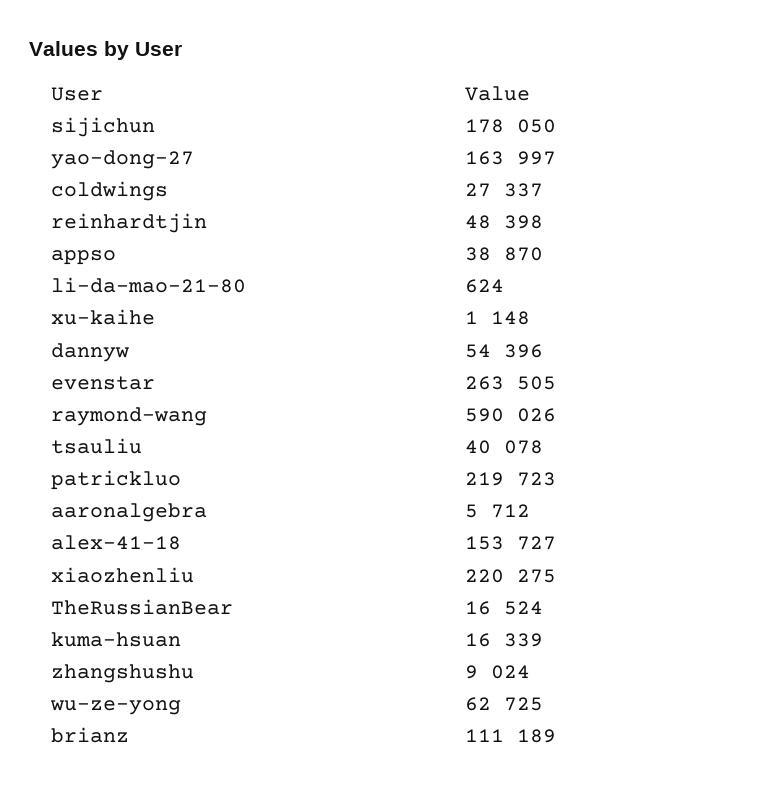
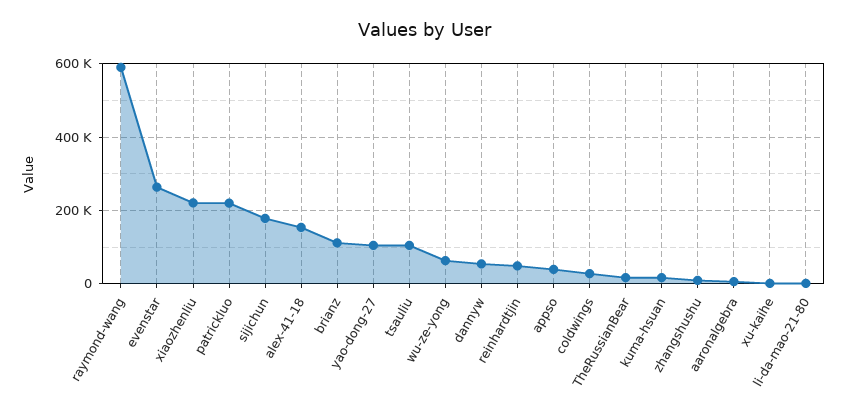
yao-dong-27: 163997 -> 100000
tsauliu: 40078 -> 100000

